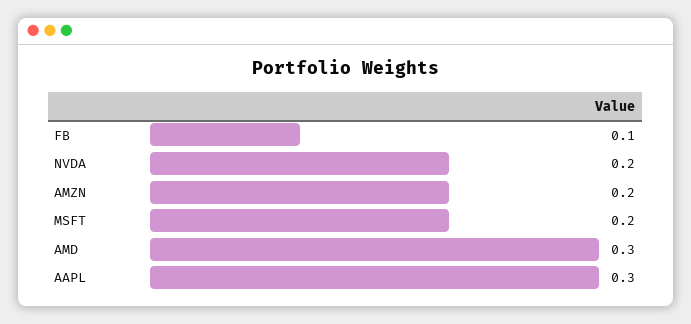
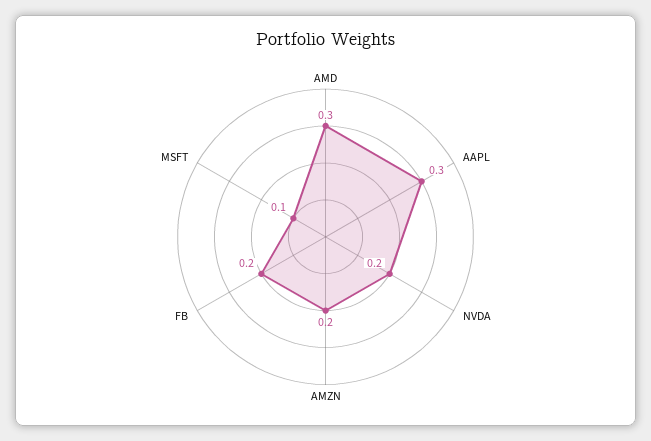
FB: 0.1 -> 0.2
MSFT: 0.2 -> 0.1

